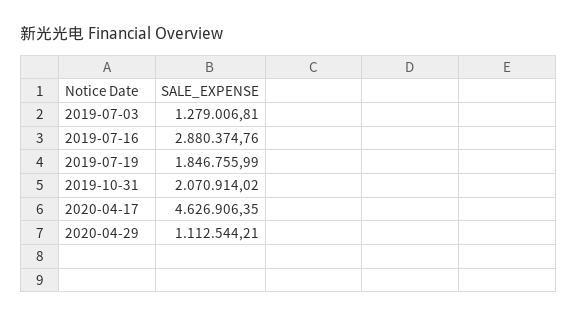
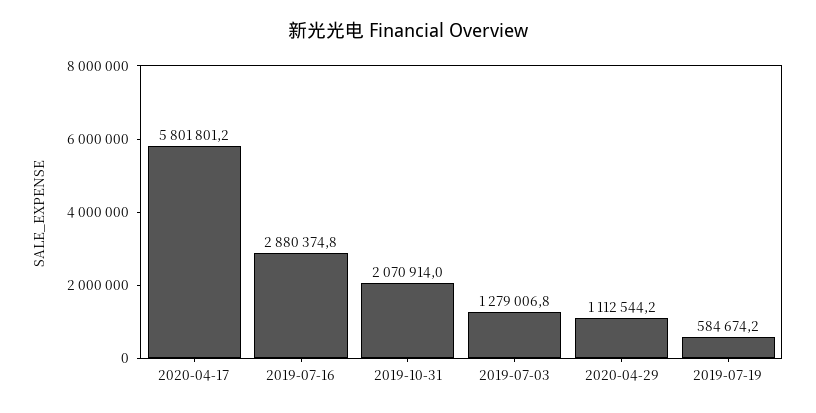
2019-07-19: 1846755.99 -> 584674.2
2020-04-17: 4626906.35 -> 5801801.2

